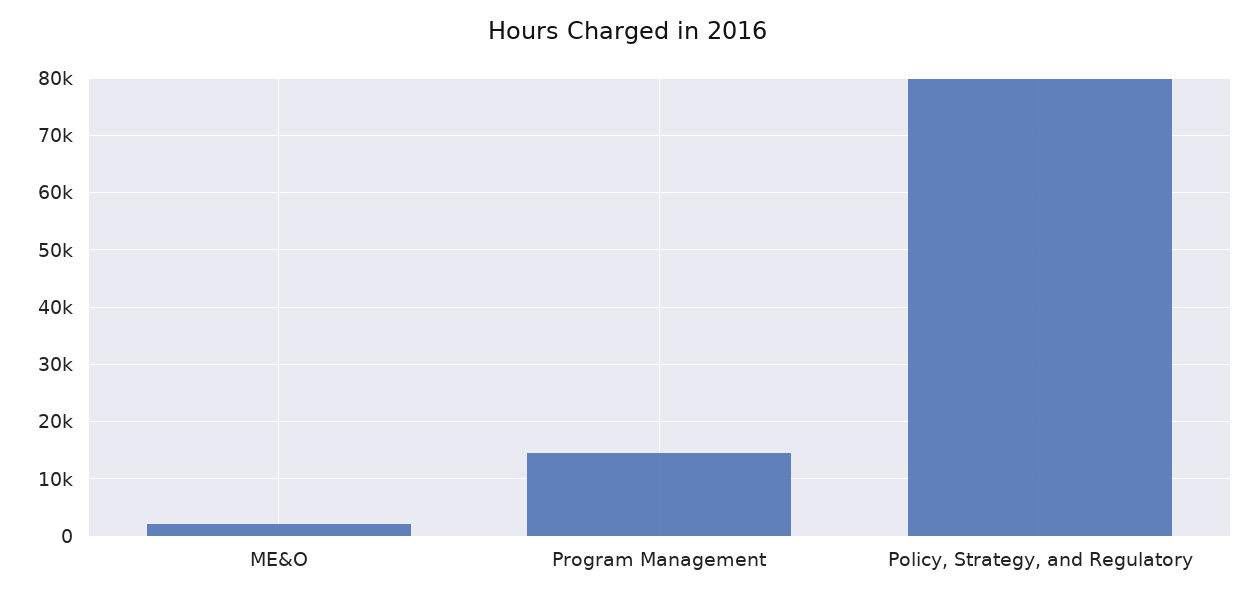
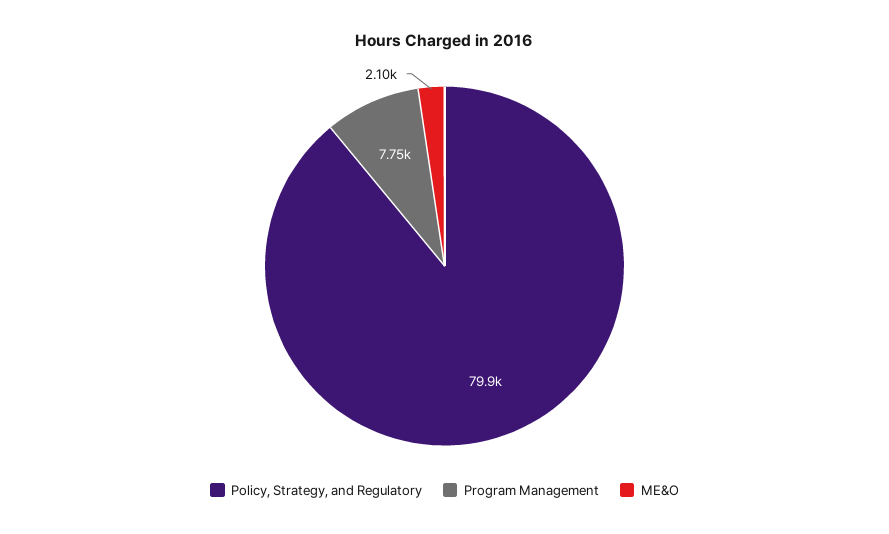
Program Management: 14000 -> 7750

